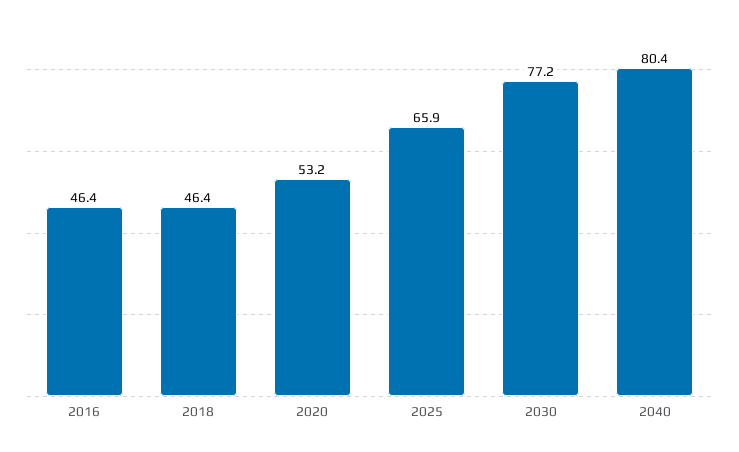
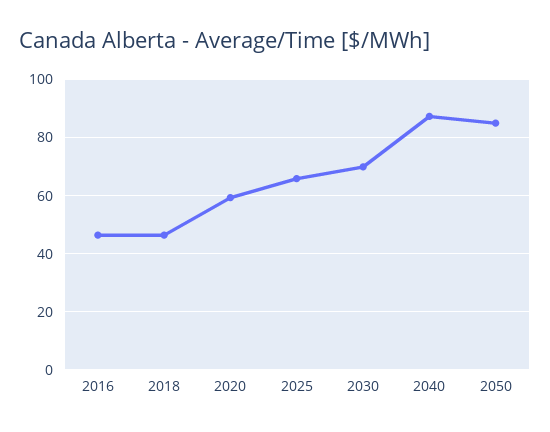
2020: 53.2 -> 60
2030: 77.2 -> 70
2040: 80.4 -> 87.5
2050: none -> 85

